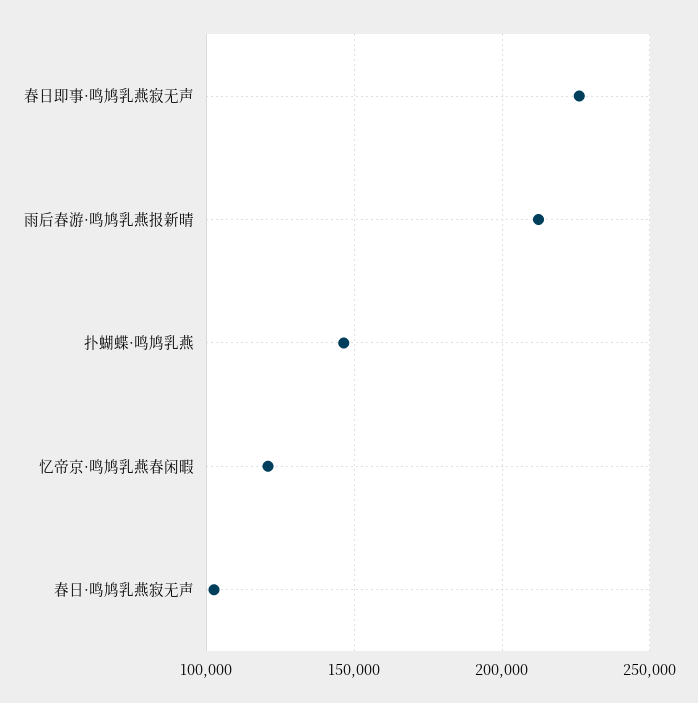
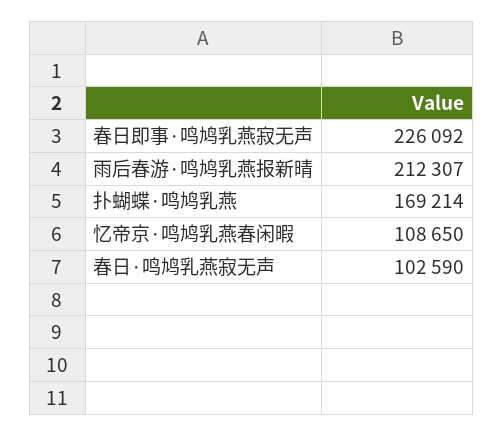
扑蝴蝶·鸣鸠乳燕: 145000 -> 169214
忆帝京·鸣鸠乳燕春闲暇: 120000 -> 108650

